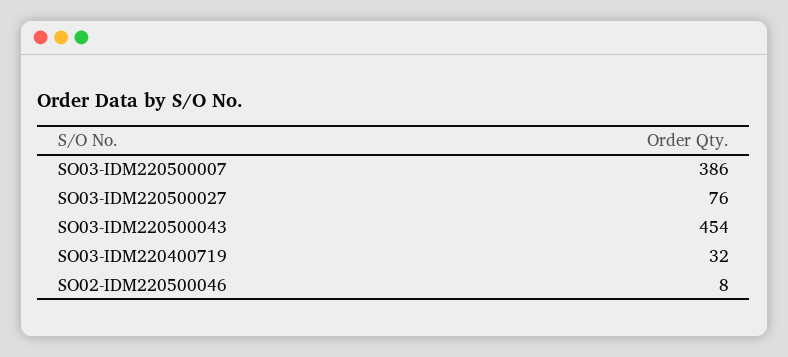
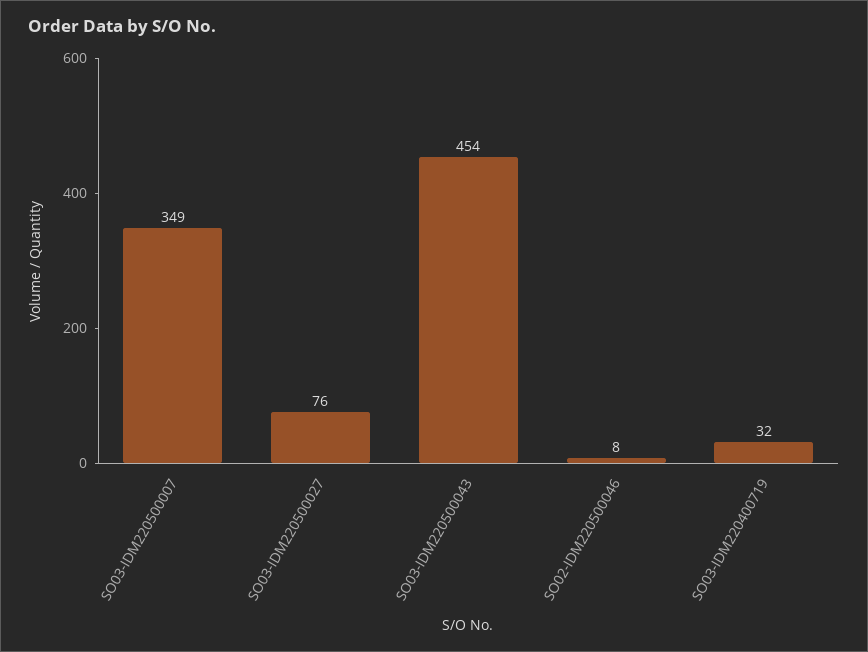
SO03-IDM220500007: 386 -> 349

